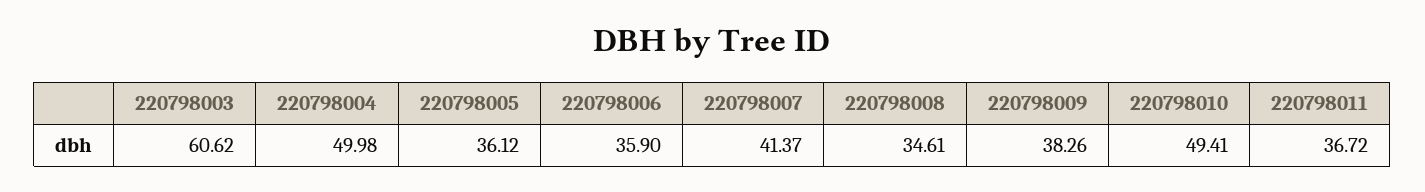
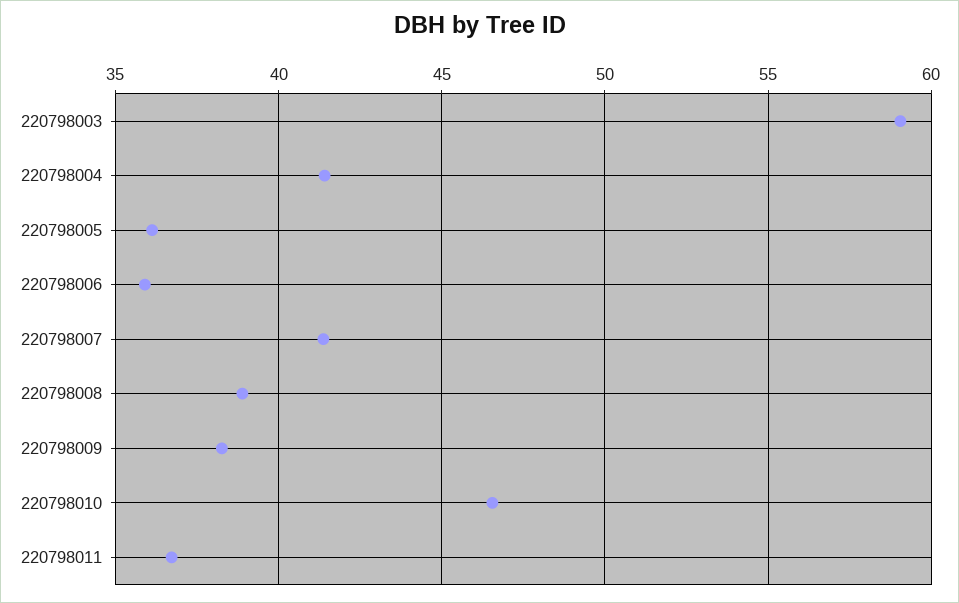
220798003: 60.62 -> 59
220798004: 49.98 -> 41.5
220798008: 34.61 -> 39
220798010: 49.41 -> 46.5

